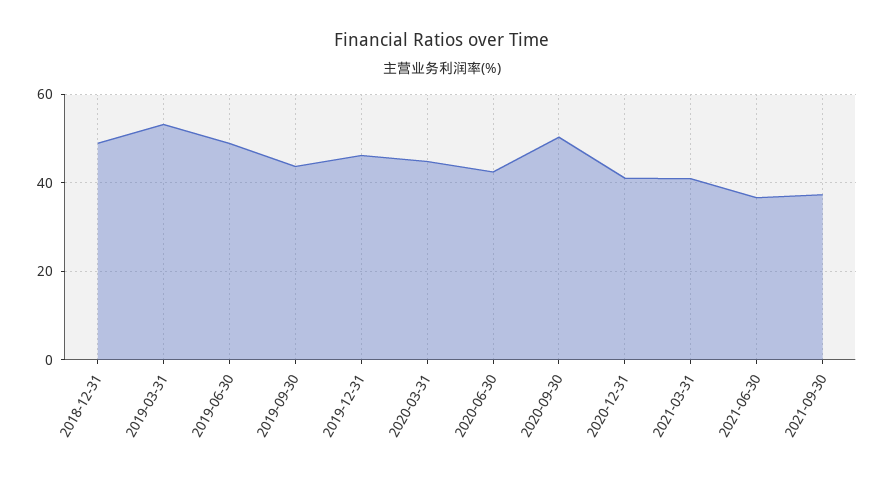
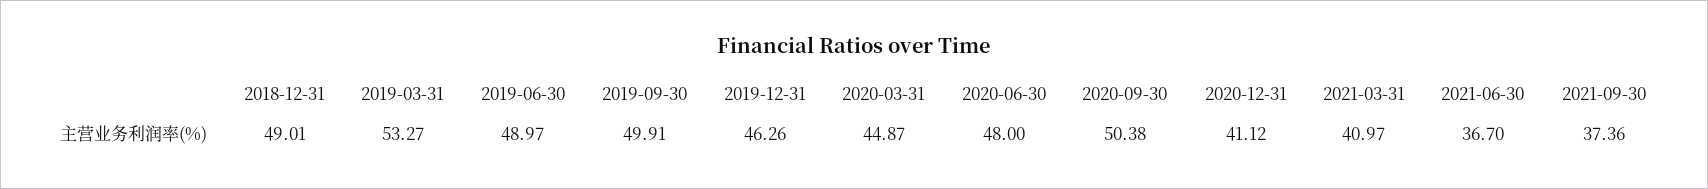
2019-09-30: 44 -> 49.91
2020-06-30: 42 -> 48

